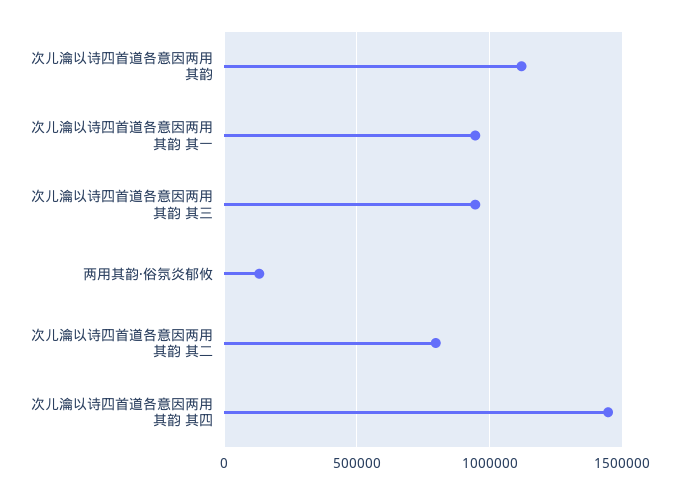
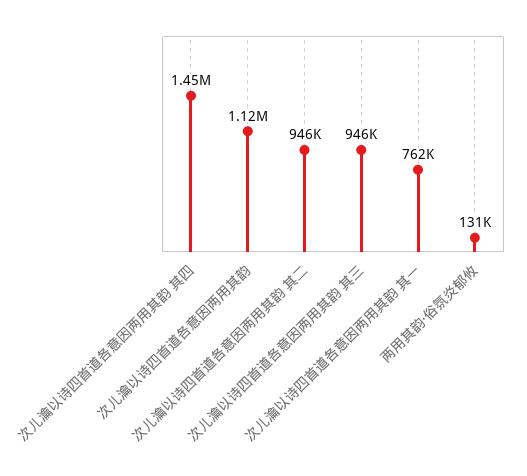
次儿瀹以诗四首道各意因两用其韵 其一: 950000 -> 762000
次儿瀹以诗四首道各意因两用其韵 其二: 800000 -> 946000

